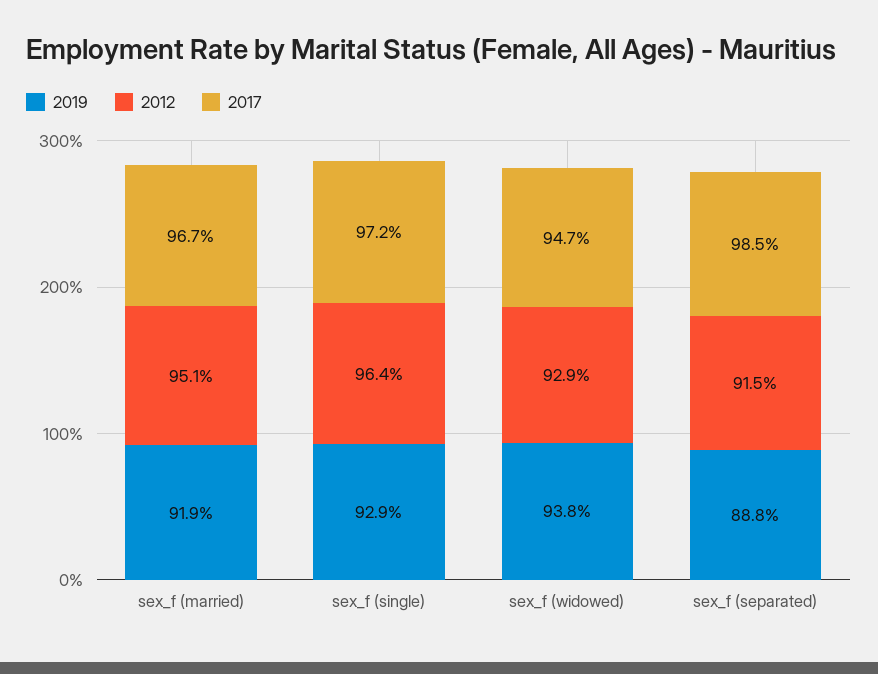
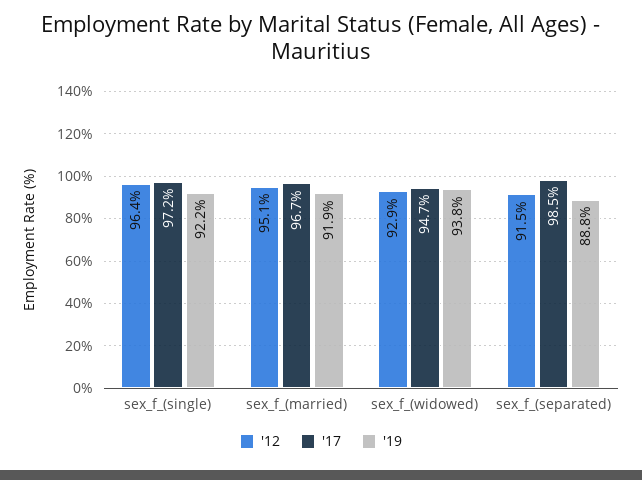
2019, sex_f (single): 92.9 -> 92.2

